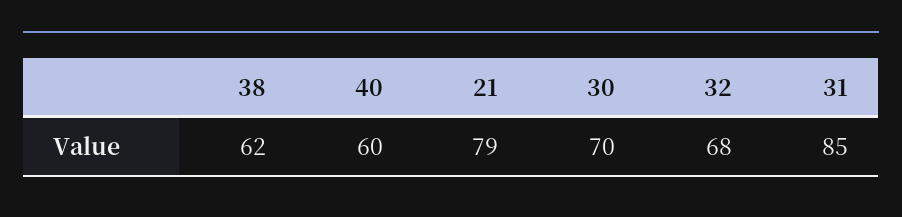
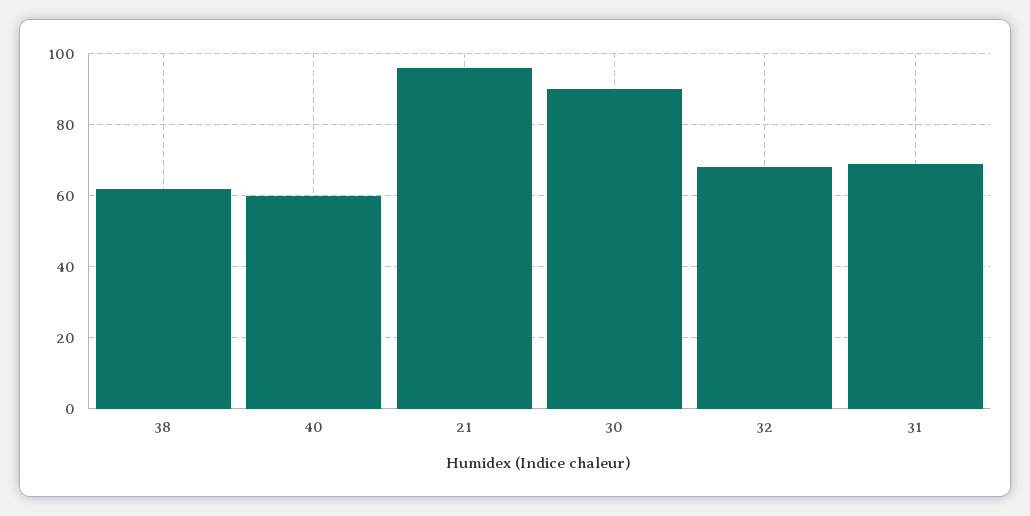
21: 79 -> 95
30: 70 -> 90
31: 85 -> 70

